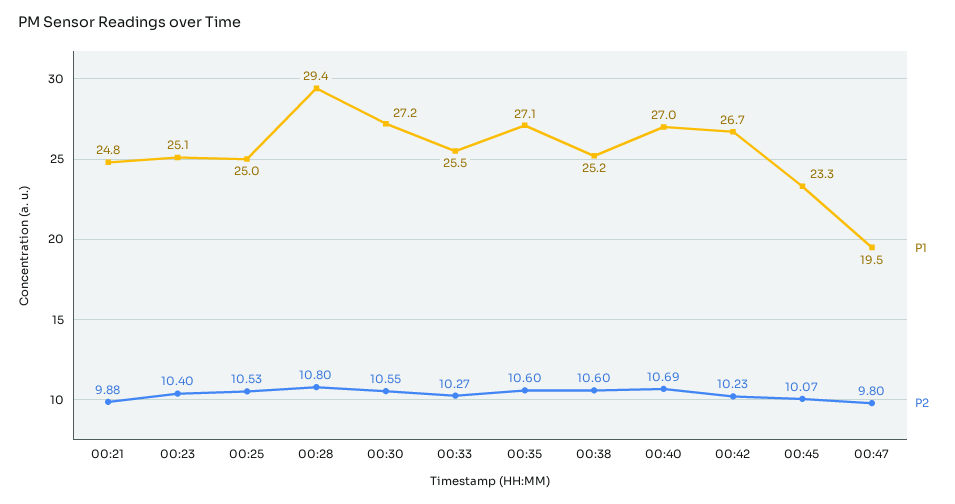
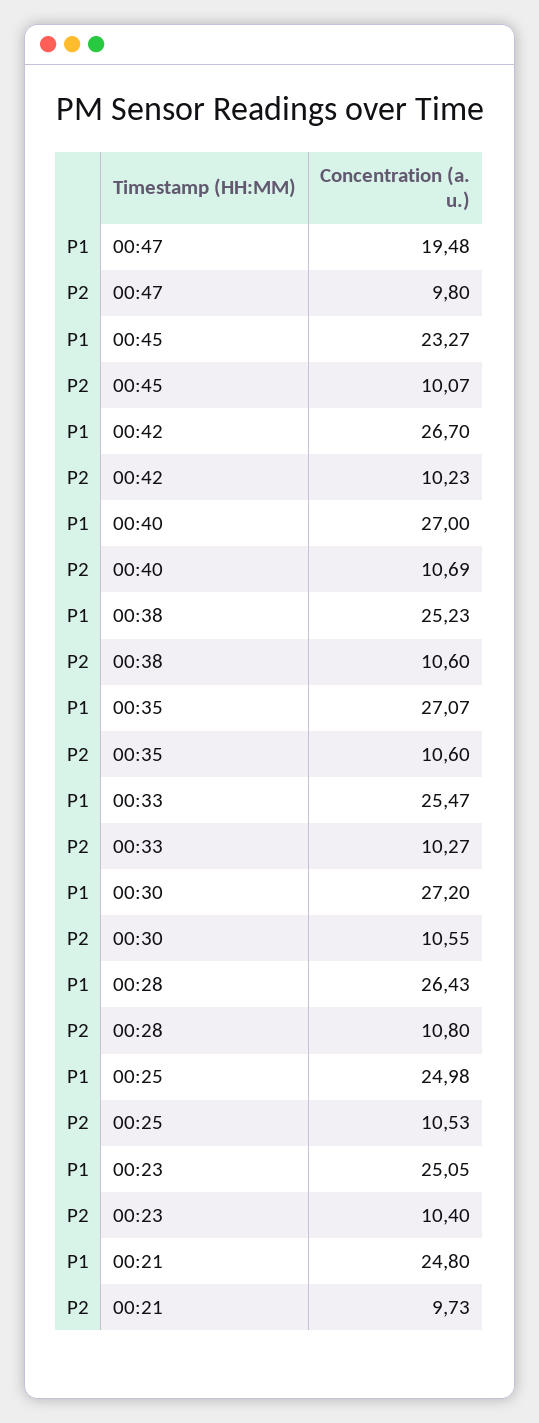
P2, 00:21: 9.88 -> 9.73
P1, 00:28: 29.4 -> 26.43

